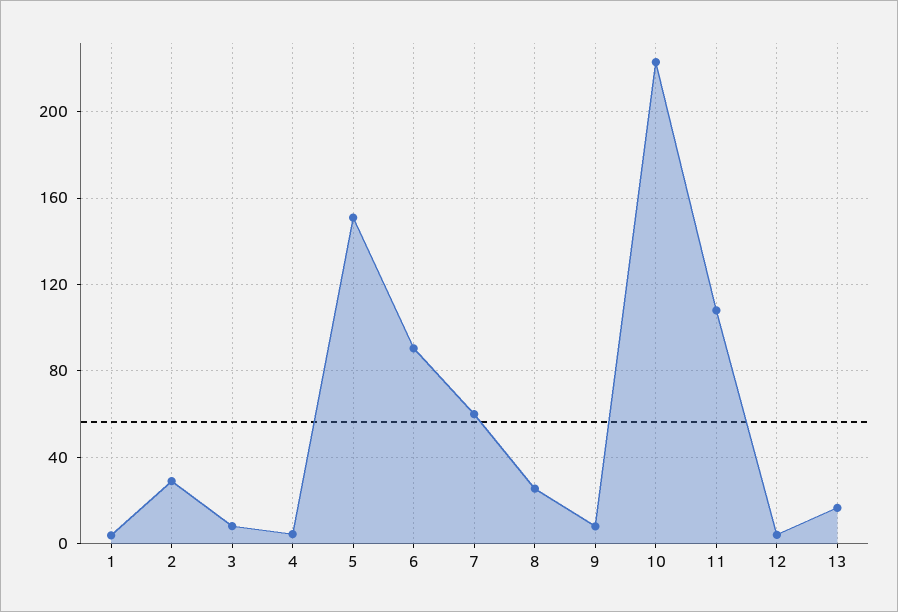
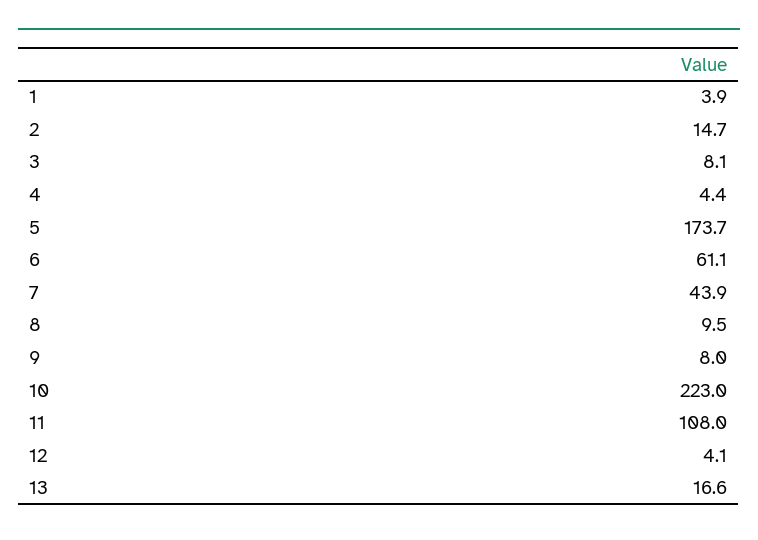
2: 30 -> 14.7
5: 150 -> 173.7
6: 90 -> 61.1
7: 60 -> 43.9
8: 25 -> 9.5

